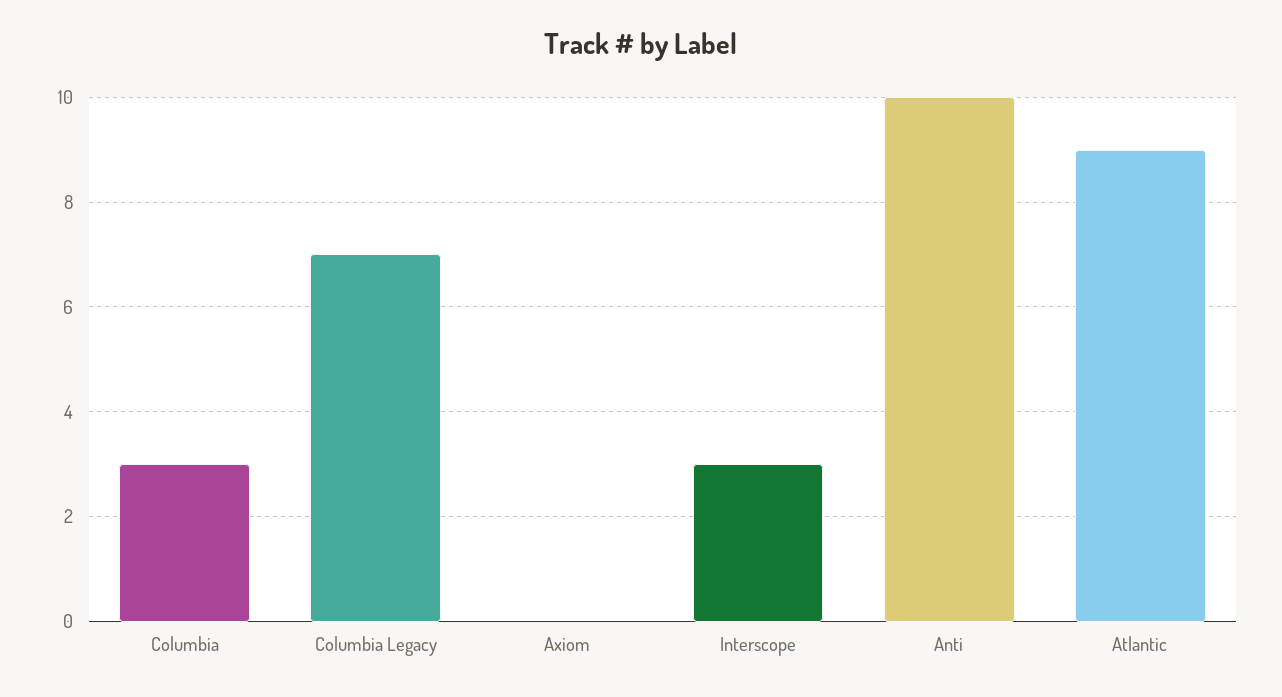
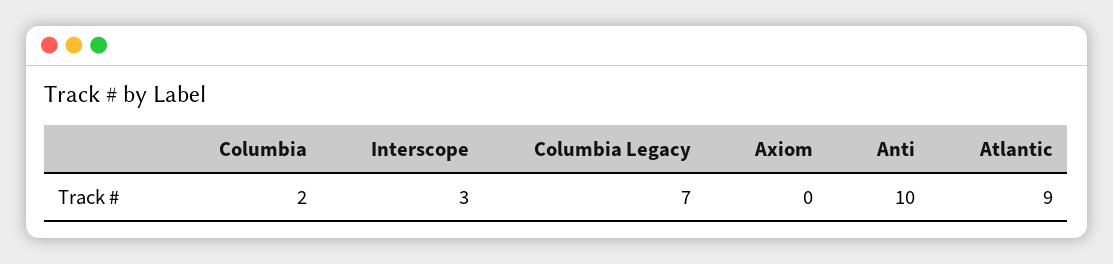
Columbia: 3 -> 2

